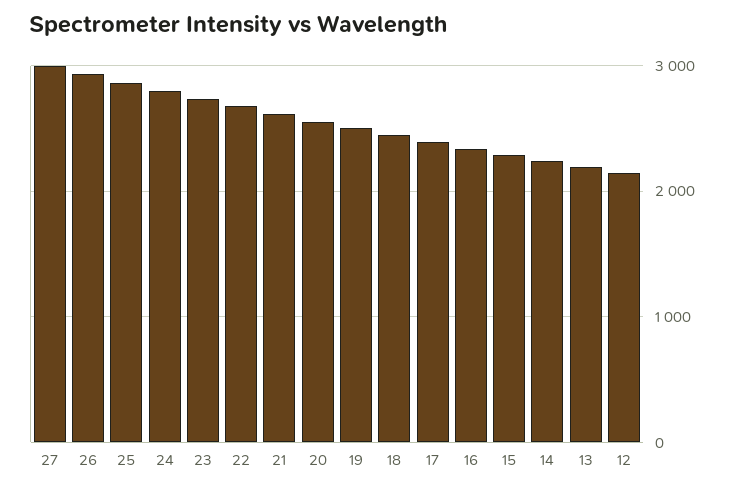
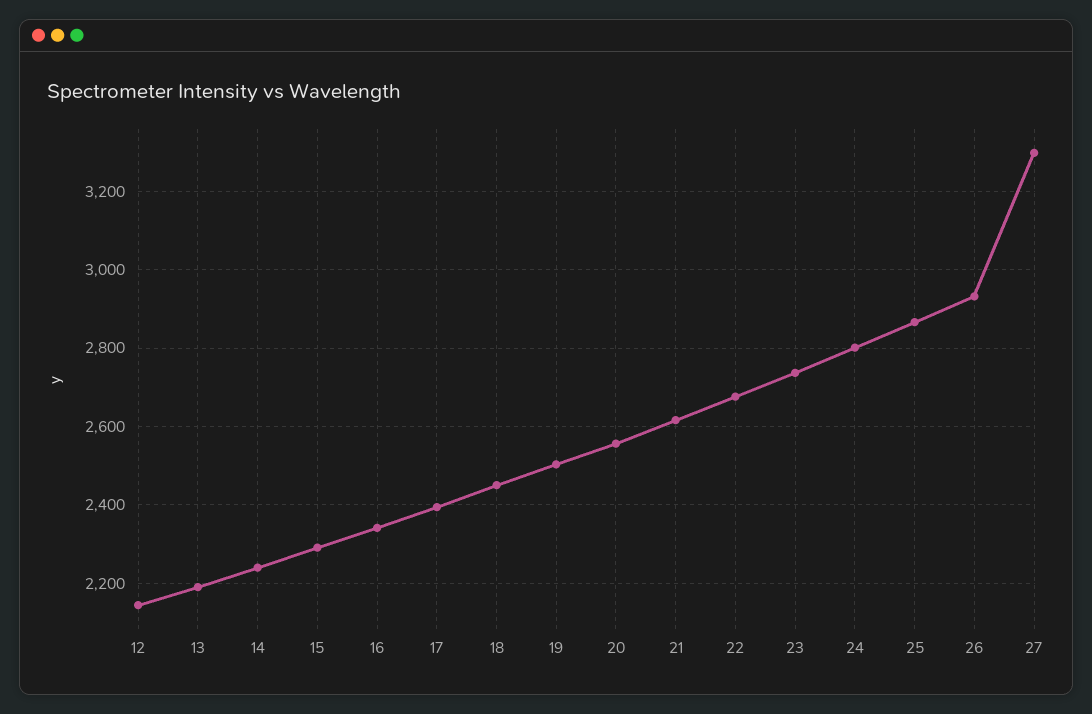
27: 3000 -> 3300

